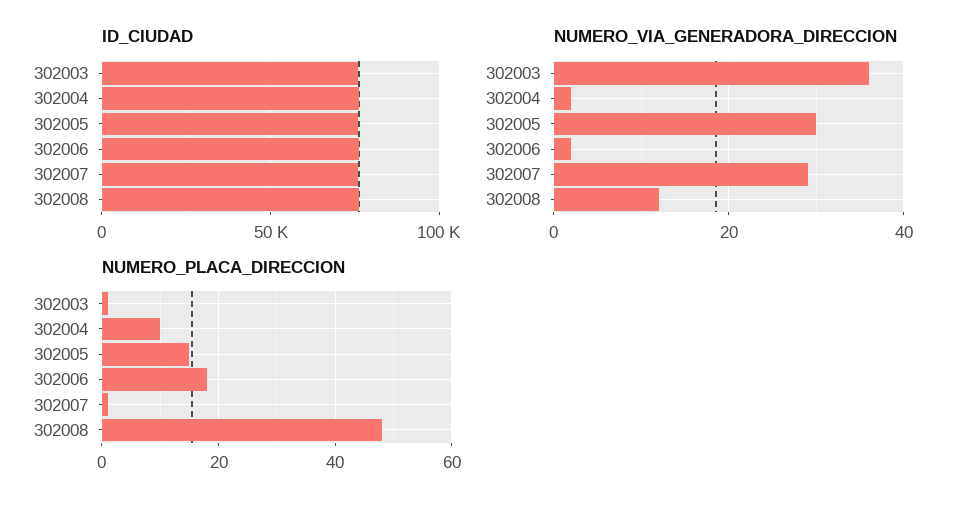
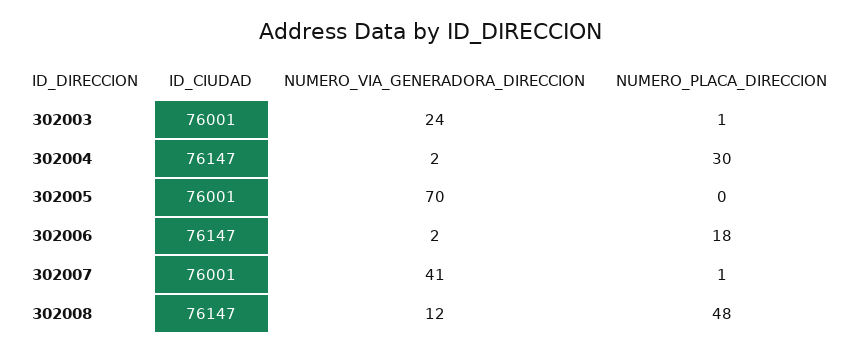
NUMERO_VIA_GENERADORA_DIRECCION, 302003: 35 -> 24
NUMERO_VIA_GENERADORA_DIRECCION, 302005: 30 -> 70
NUMERO_VIA_GENERADORA_DIRECCION, 302007: 30 -> 41
NUMERO_PLACA_DIRECCION, 302004: 10 -> 30
NUMERO_PLACA_DIRECCION, 302005: 15 -> 0

